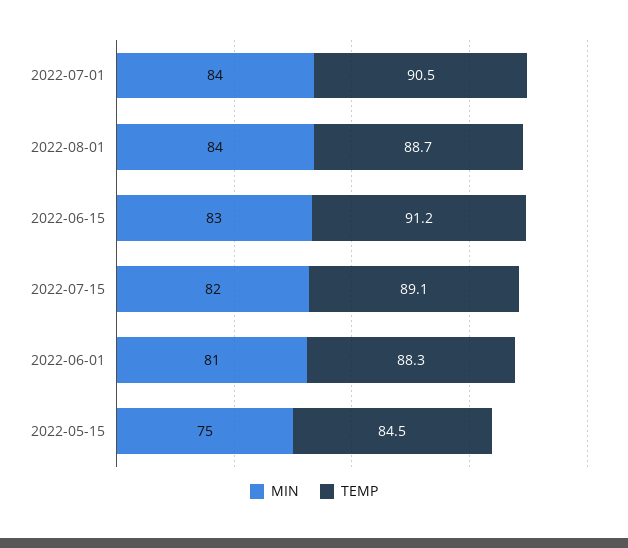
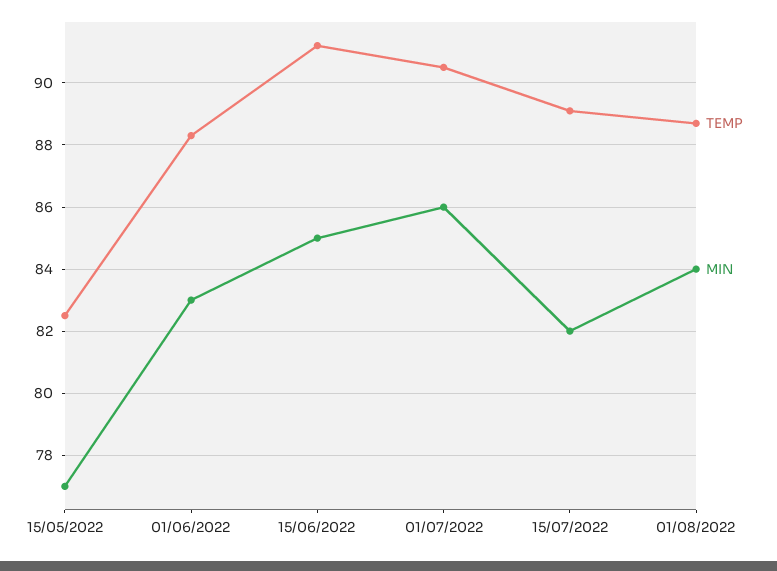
MIN, 2022-07-01: 84 -> 86
MIN, 2022-06-15: 83 -> 85
MIN, 2022-06-01: 81 -> 83
MIN, 2022-05-15: 75 -> 77
TEMP, 2022-05-15: 84.5 -> 82.5

